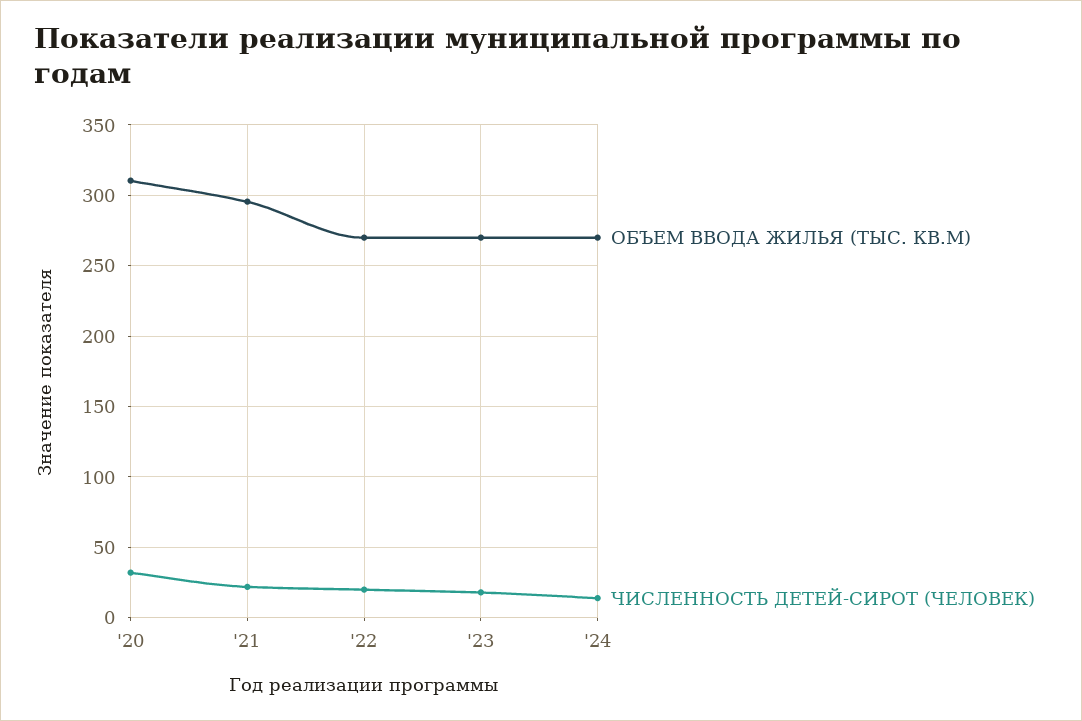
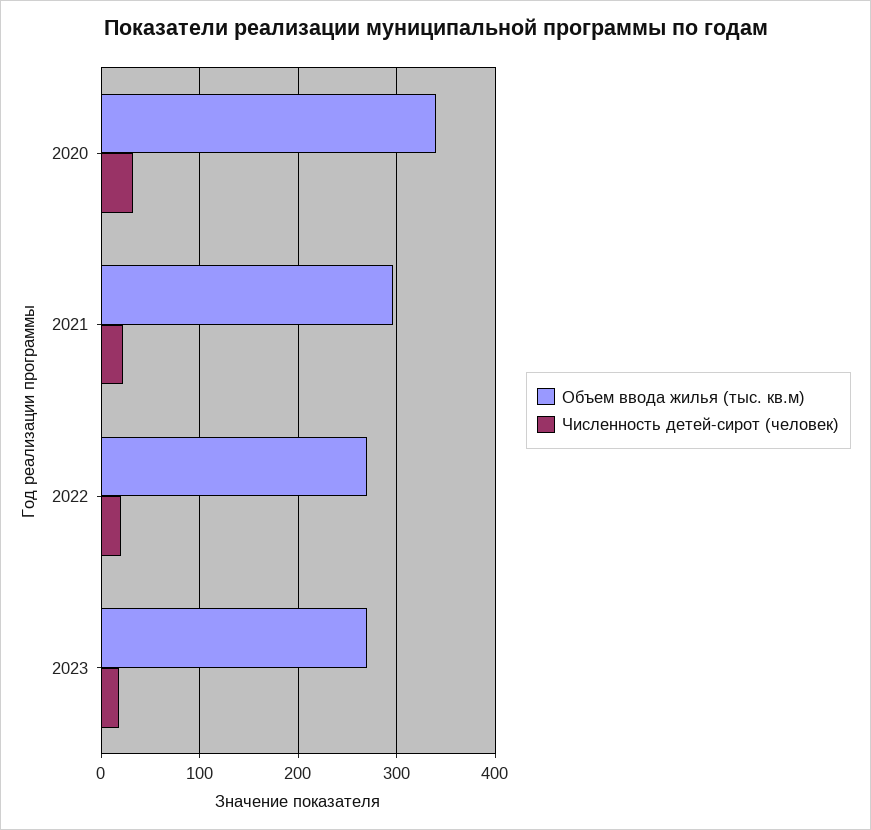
ОБЪЕМ ВВОДА ЖИЛЬЯ (ТЫС. КВ.М), '20: 310 -> 340
ОБЪЕМ ВВОДА ЖИЛЬЯ (ТЫС. КВ.М), '24: 270 -> none
ЧИСЛЕННОСТЬ ДЕТЕЙ-СИРОТ (ЧЕЛОВЕК), '24: 15 -> none

